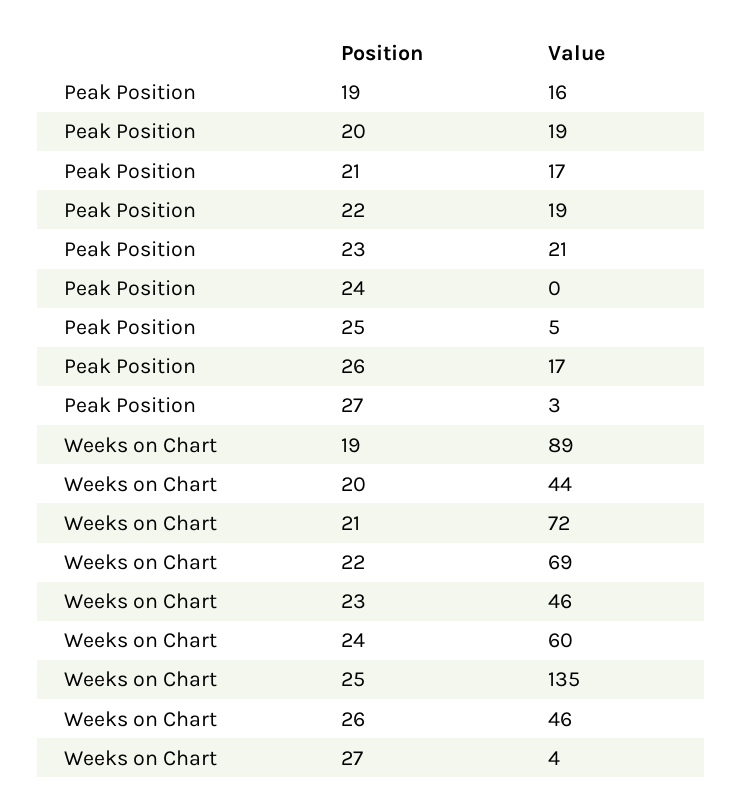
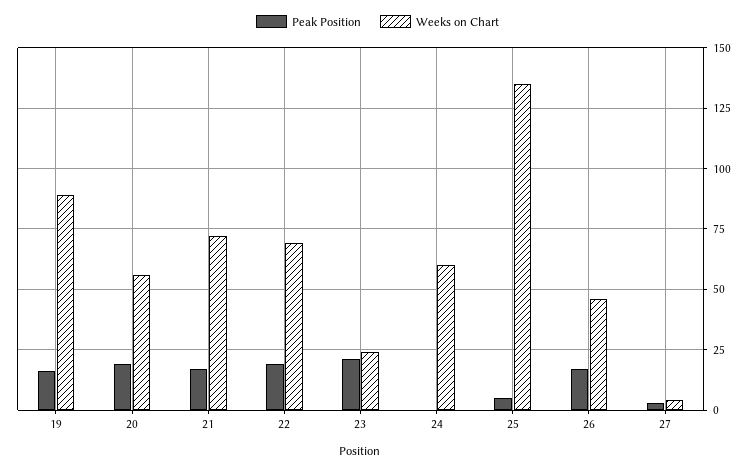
Weeks on Chart, 20: 44 -> 55
Weeks on Chart, 23: 46 -> 25

